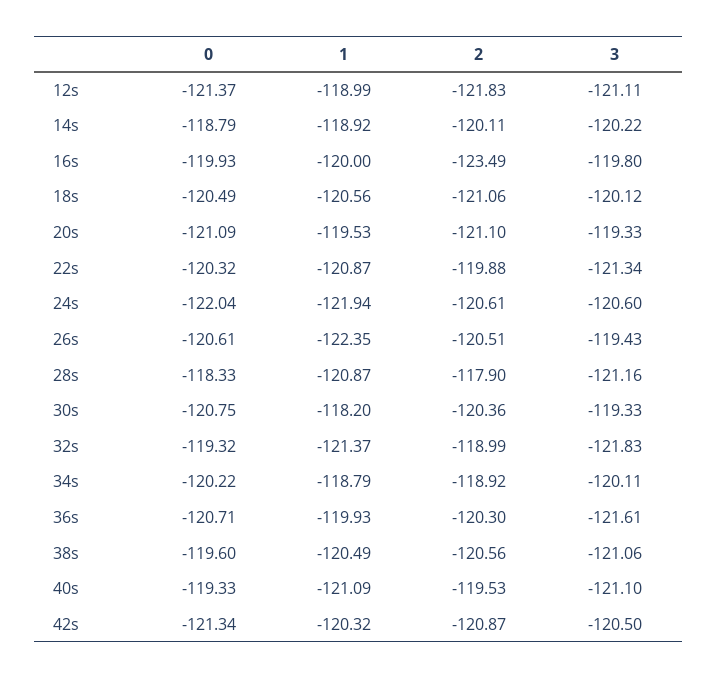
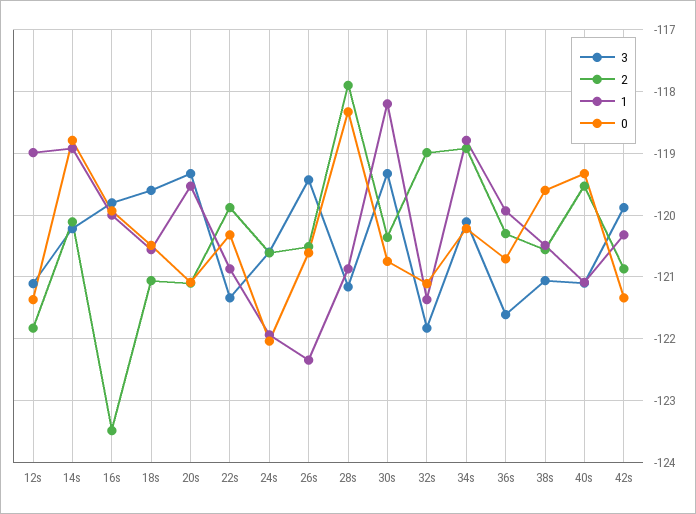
3, 18s: -120.12 -> -119.6
0, 32s: -119.32 -> -121.1
3, 42s: -120.5 -> -119.9

